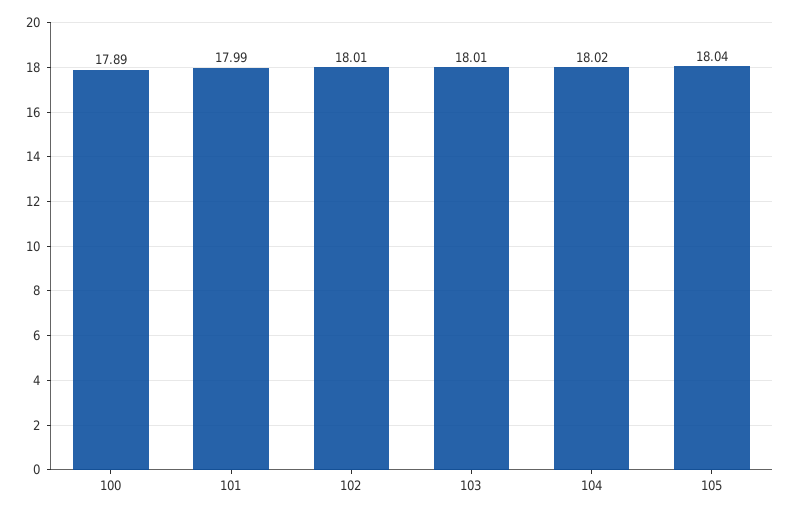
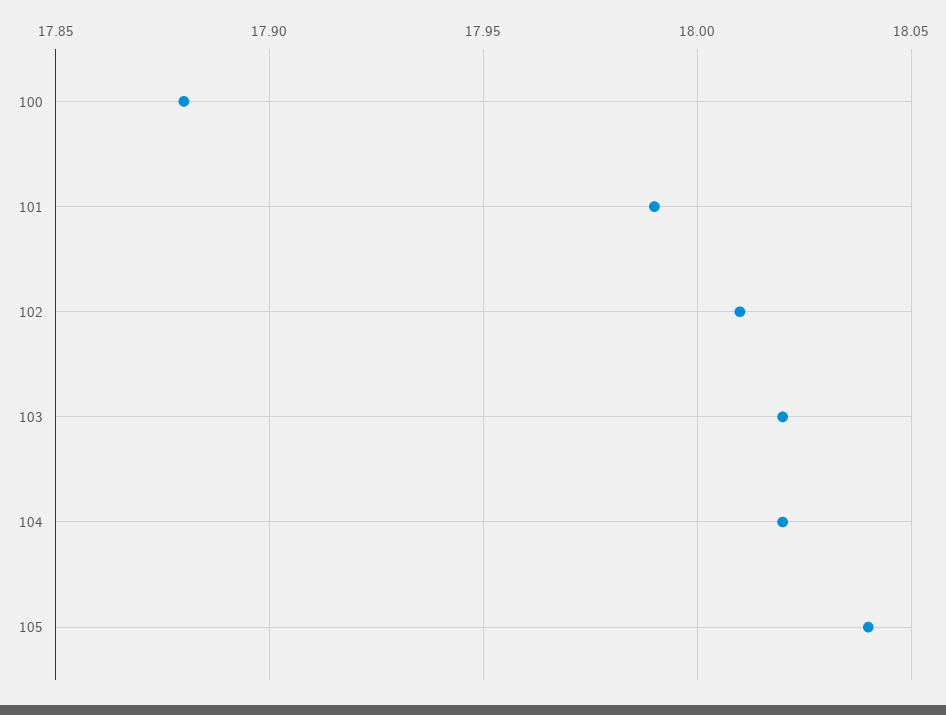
100: 17.89 -> 17.88
103: 18.01 -> 18.02

